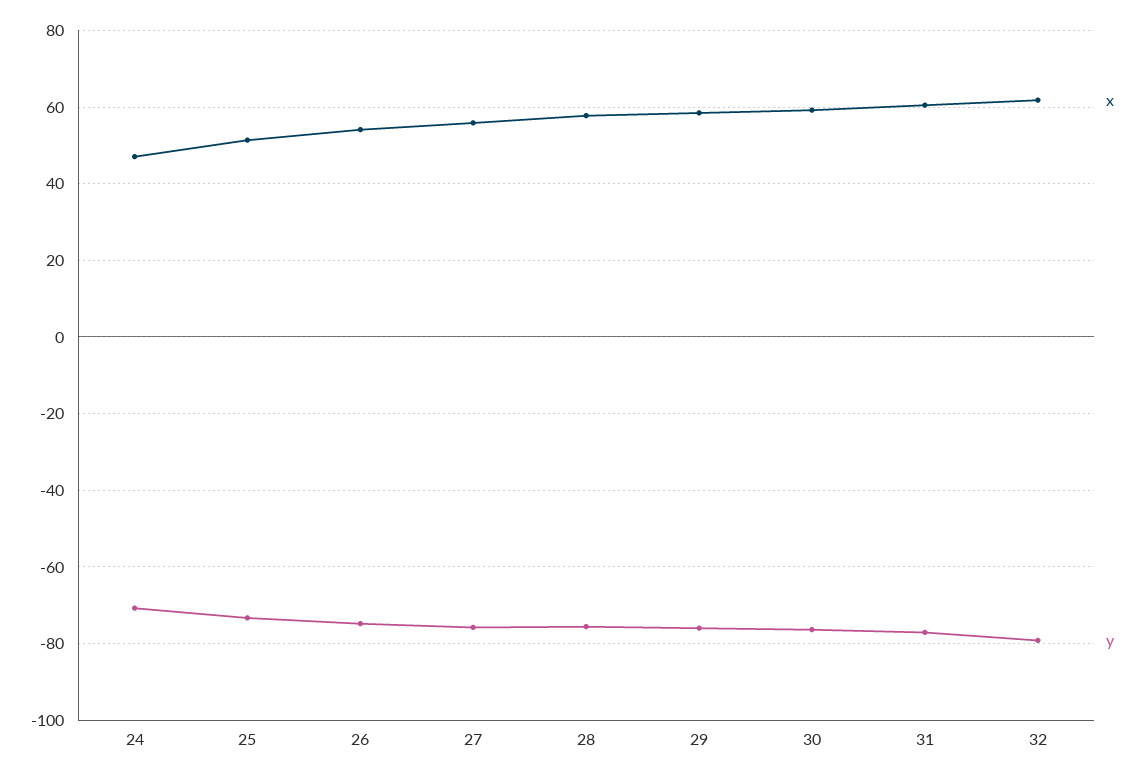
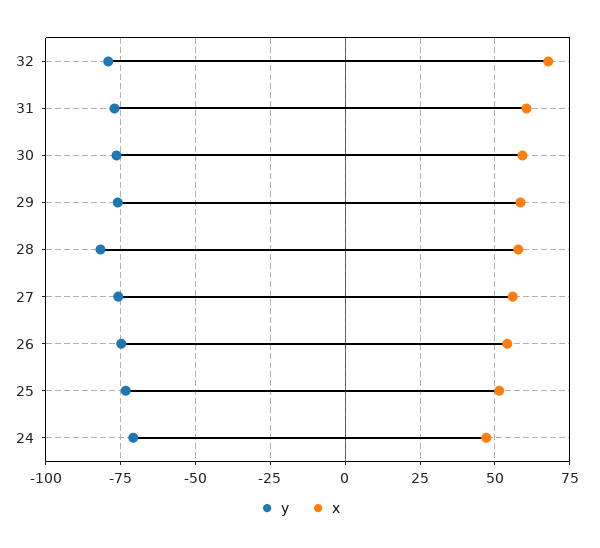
y, 28: -76 -> -82.5
x, 32: 62 -> 67.5

